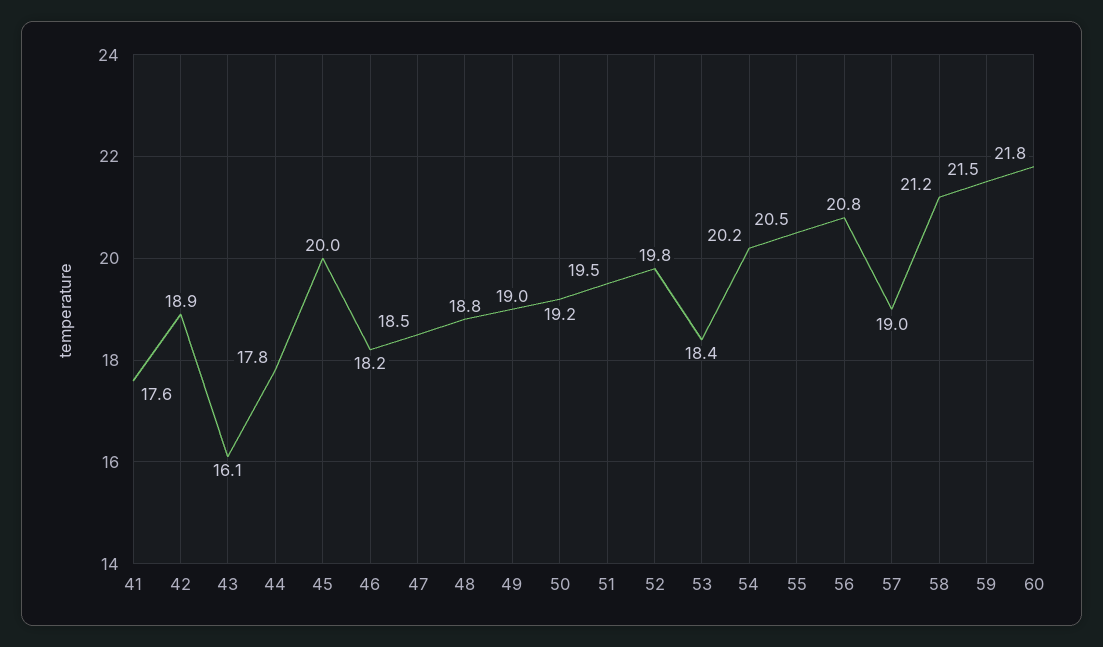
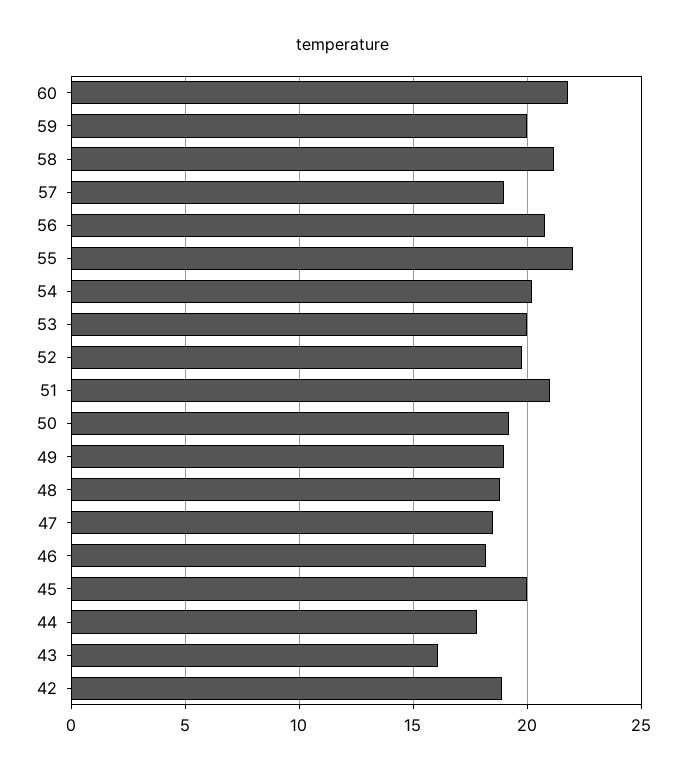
41: 17.6 -> none
51: 19.5 -> 21
53: 18.4 -> 20
55: 20.5 -> 22
59: 21.5 -> 20

